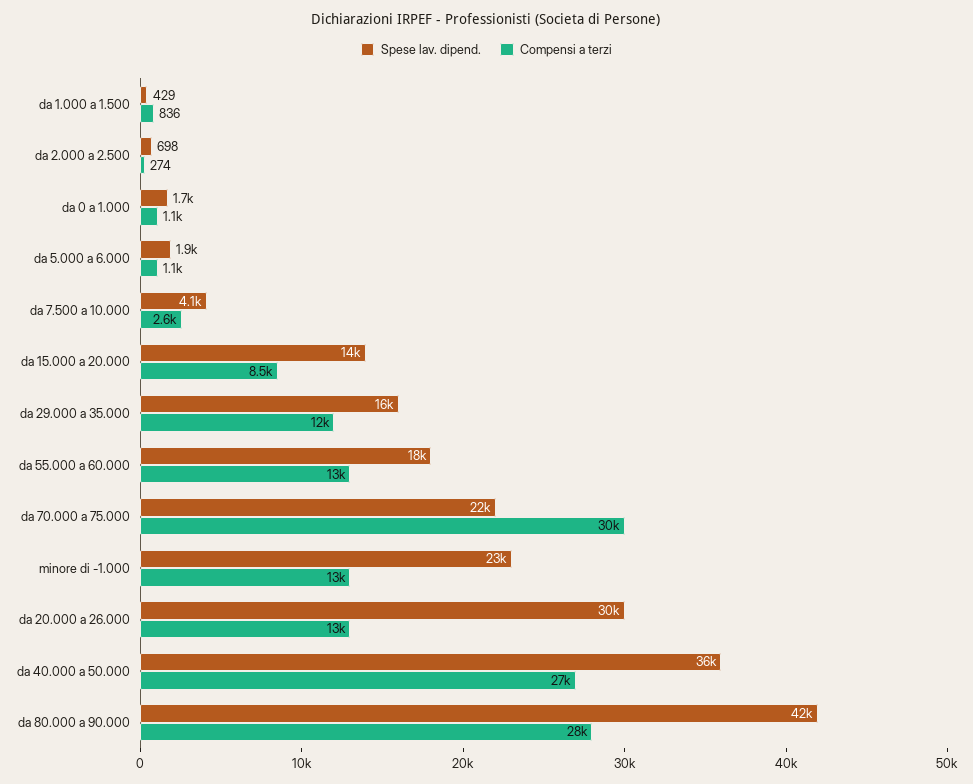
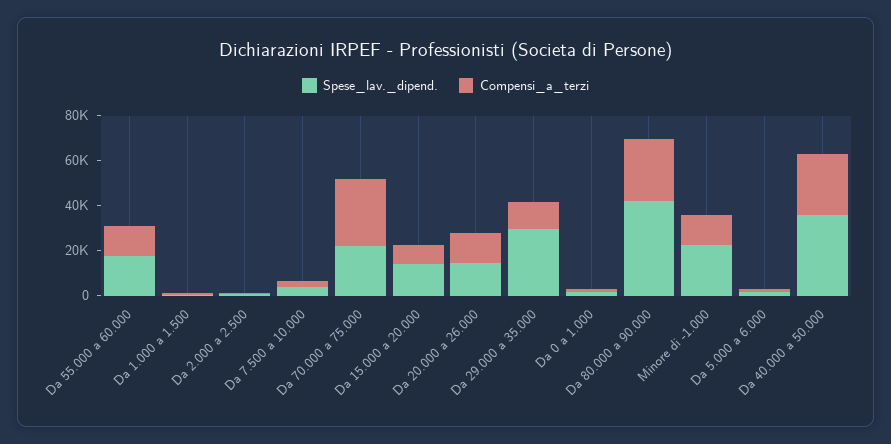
Spese lav. dipend., da 29.000 a 35.000: 16000 -> 30000
Spese lav. dipend., da 20.000 a 26.000: 30000 -> 15000

